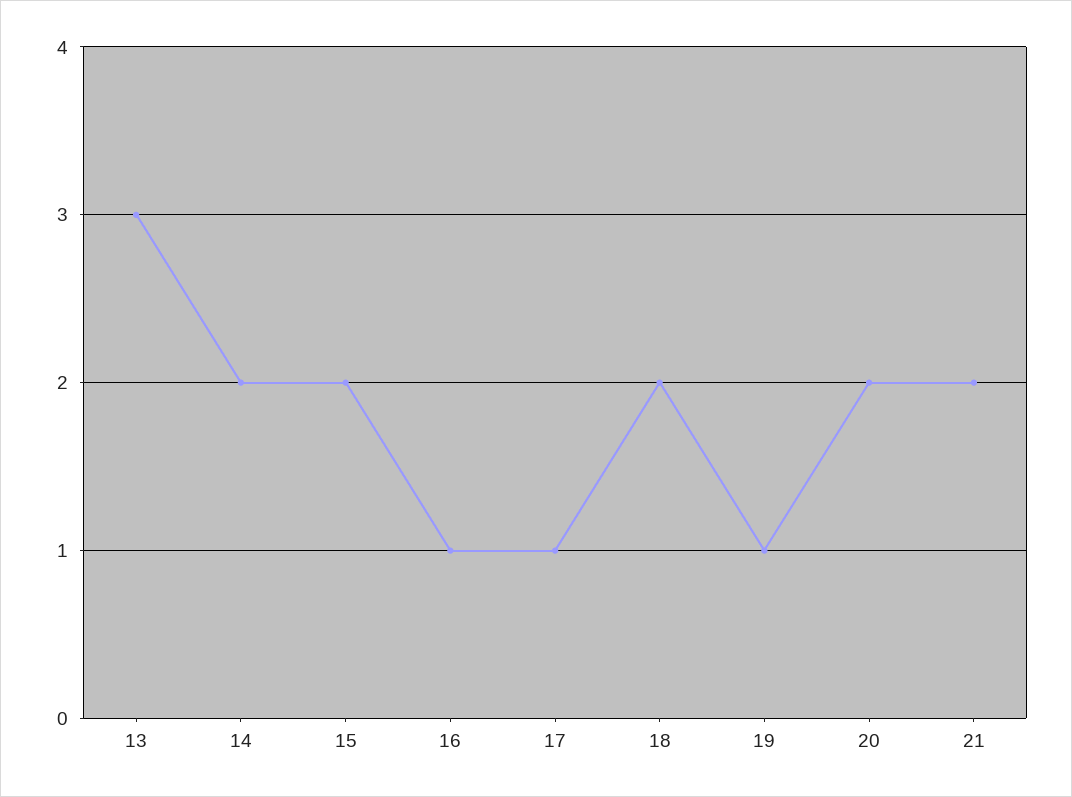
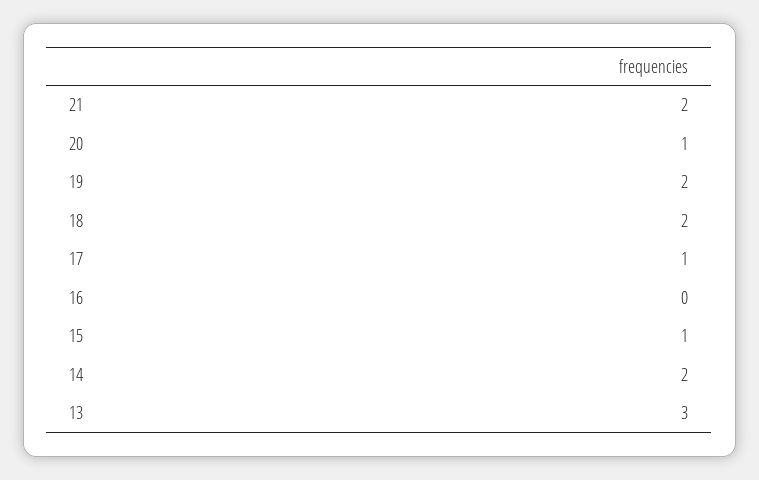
15: 2 -> 1
16: 1 -> 0
19: 1 -> 2
20: 2 -> 1

